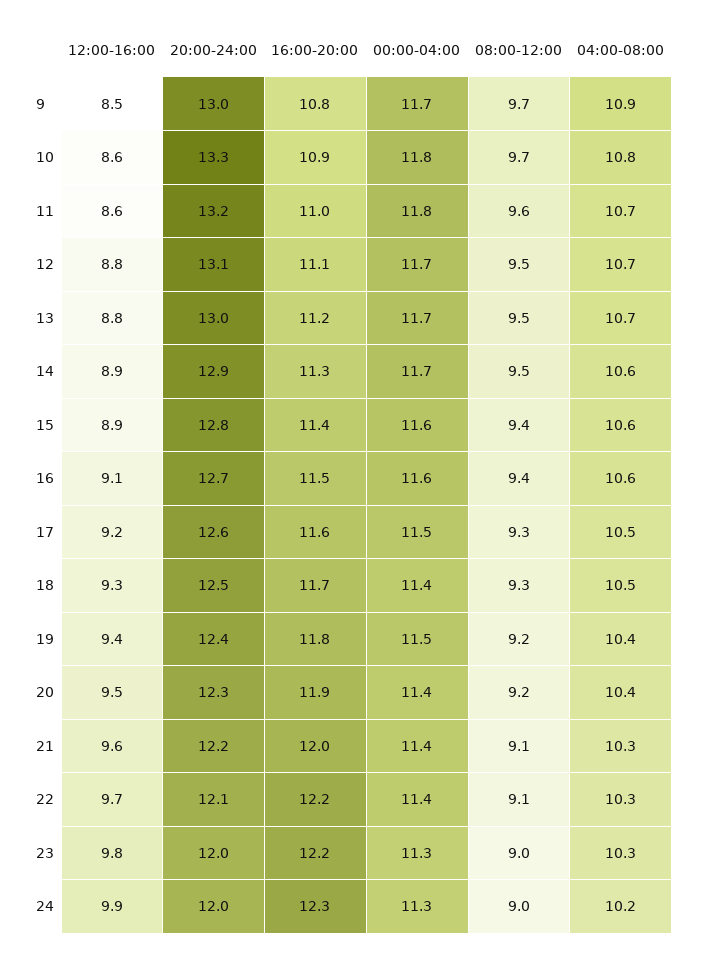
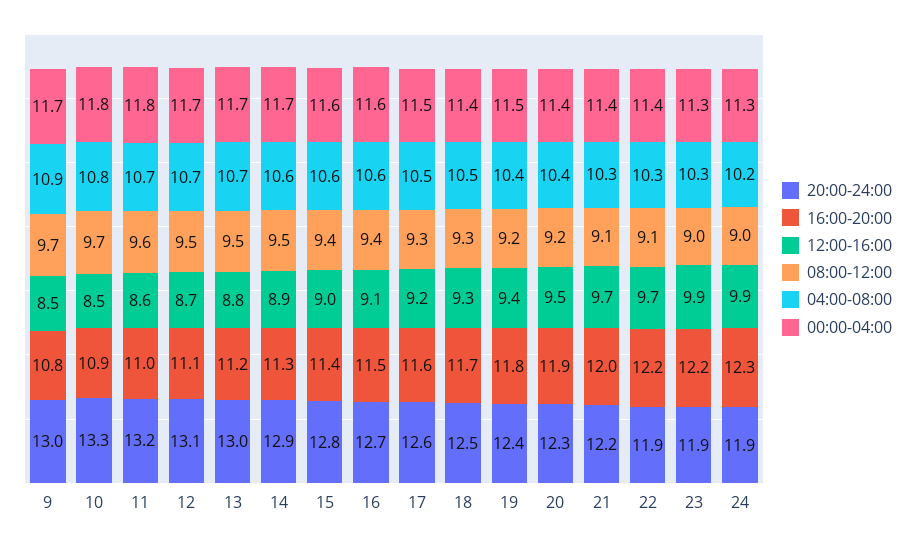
12:00-16:00, 10: 8.6 -> 8.5
12:00-16:00, 12: 8.8 -> 8.7
12:00-16:00, 15: 8.9 -> 9
12:00-16:00, 21: 9.6 -> 9.7
20:00-24:00, 22: 12.1 -> 11.9
12:00-16:00, 23: 9.8 -> 9.9
20:00-24:00, 23: 12 -> 11.9
20:00-24:00, 24: 12 -> 11.9

